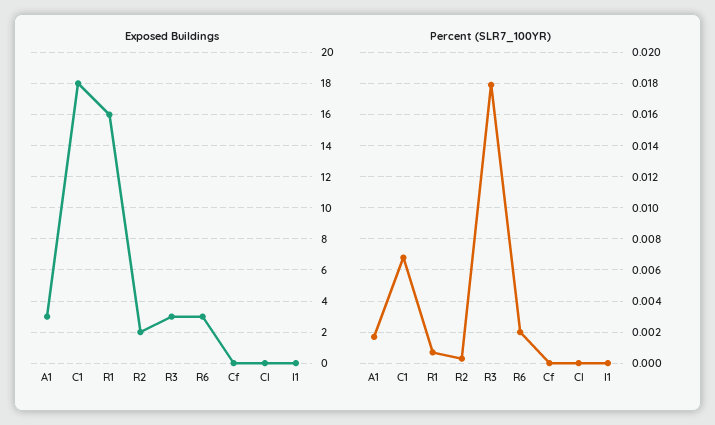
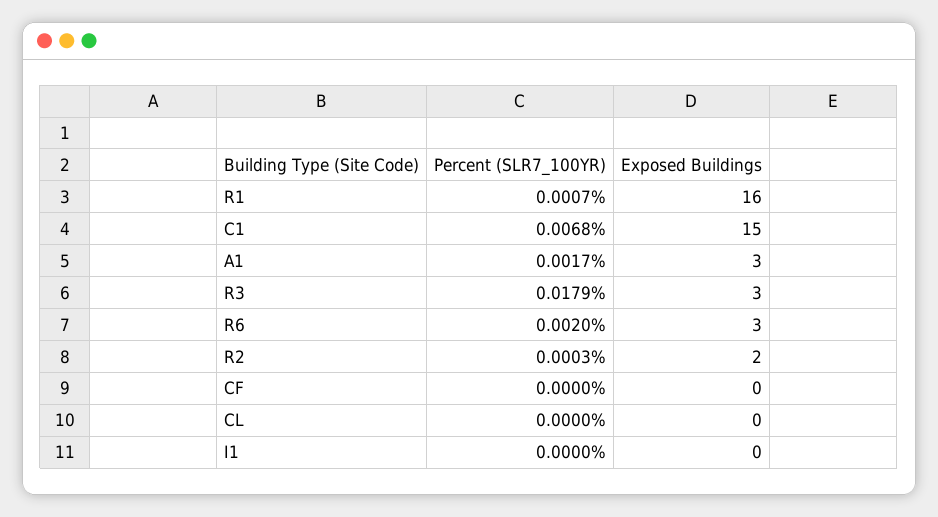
Exposed Buildings, C1: 18 -> 15

